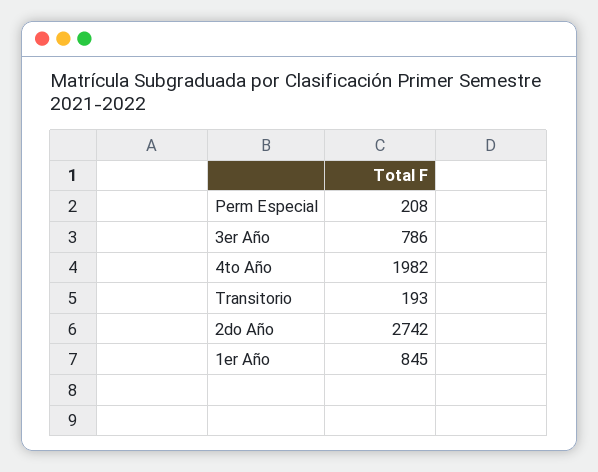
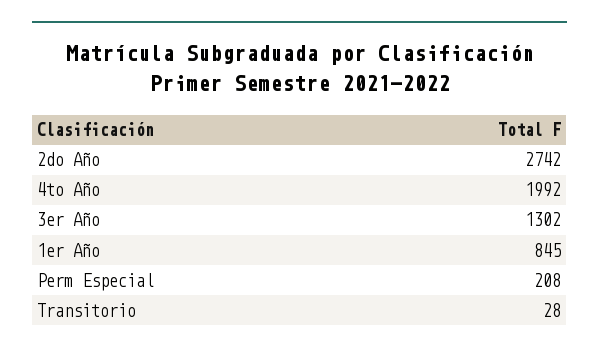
3er Año: 786 -> 1302
4to Año: 1982 -> 1992
Transitorio: 193 -> 28

